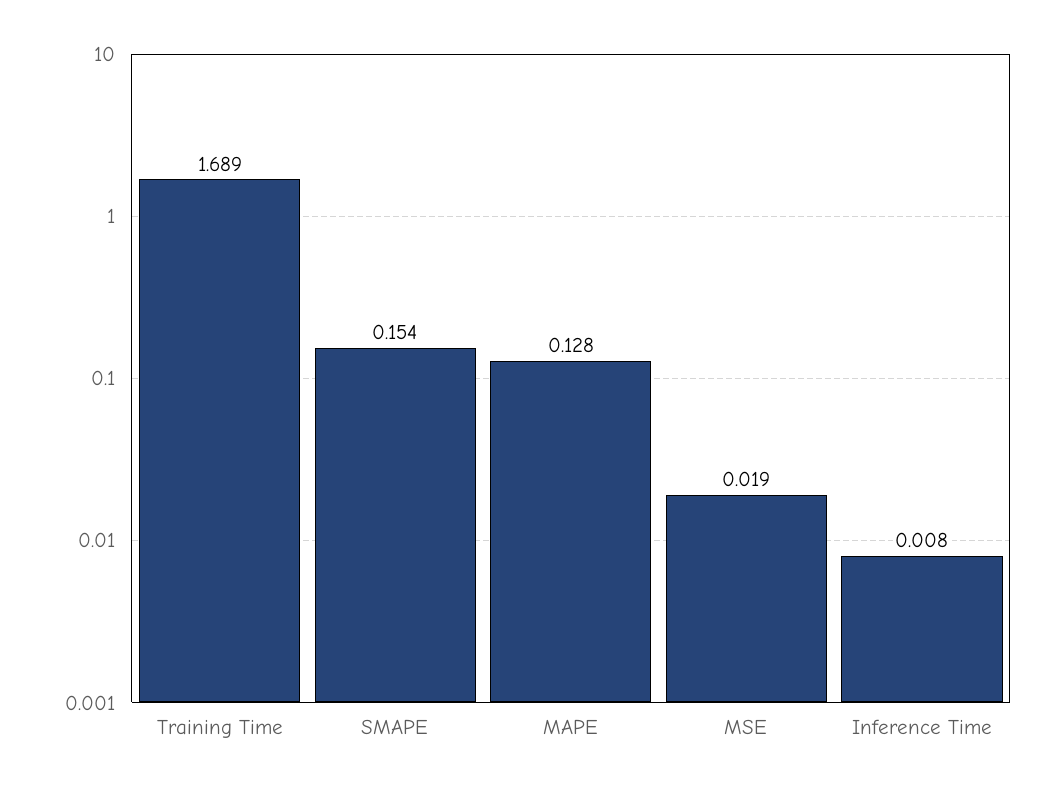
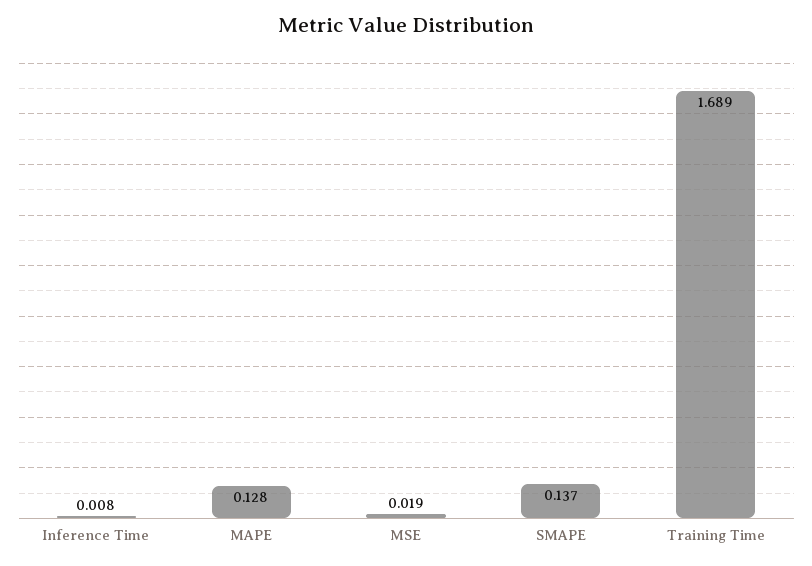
SMAPE: 0.154 -> 0.137

